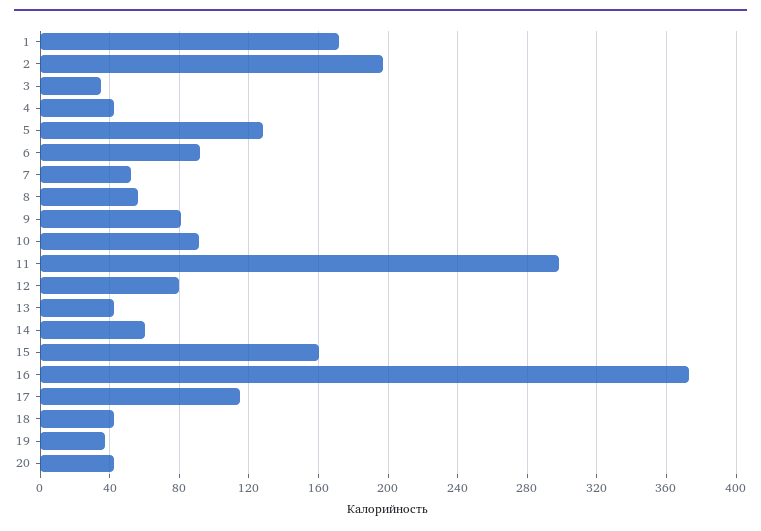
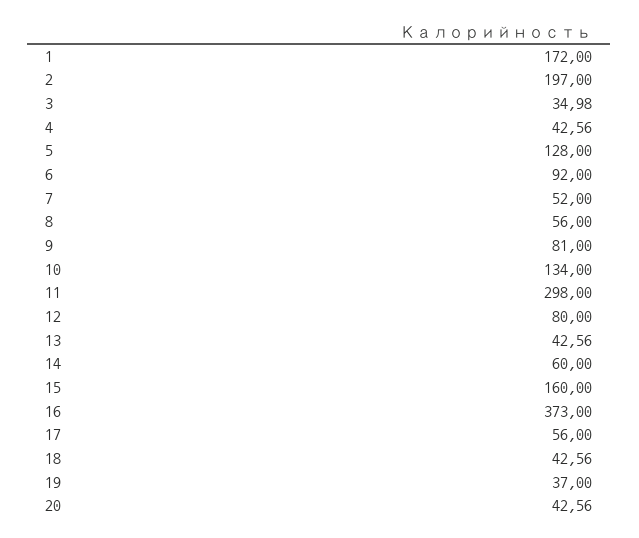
10: 90 -> 134
17: 115 -> 56

